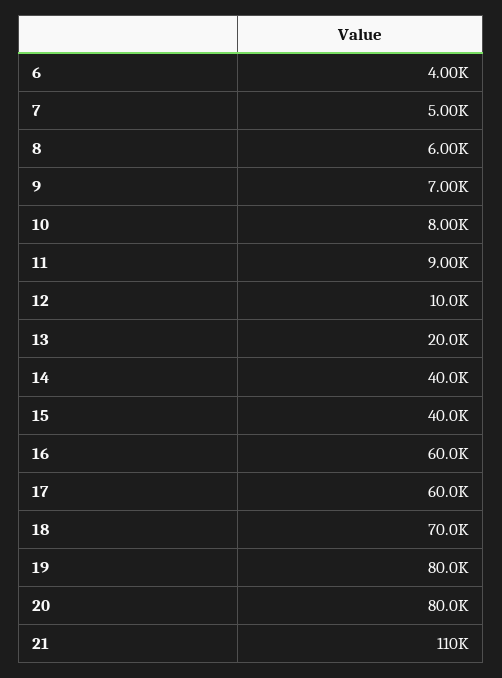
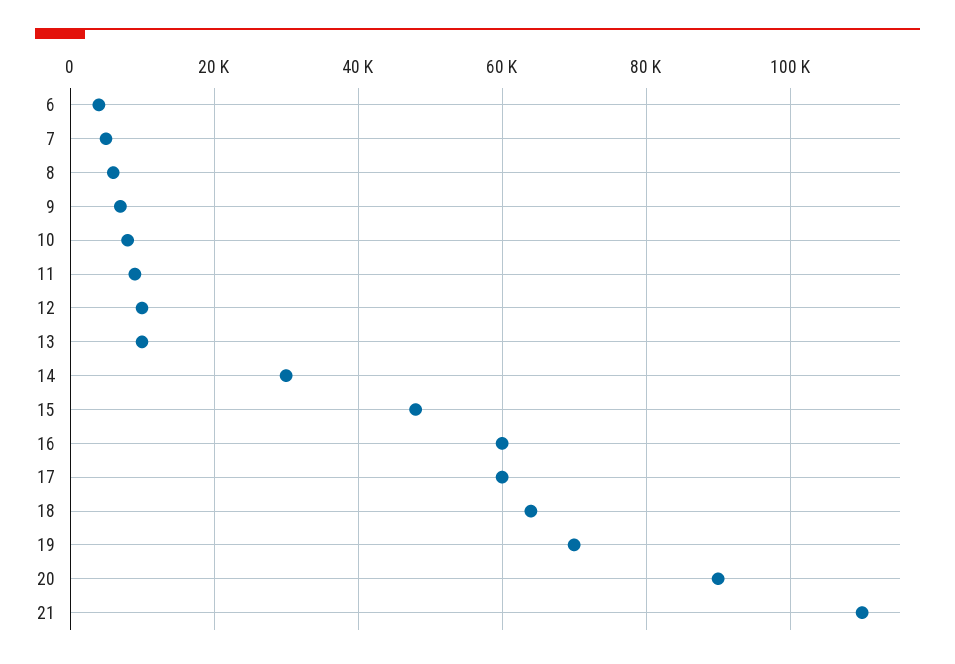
13: 20000 -> 10000
14: 40000 -> 30000
15: 40000 -> 48000
18: 70000 -> 64000
19: 80000 -> 70000
20: 80000 -> 90000

